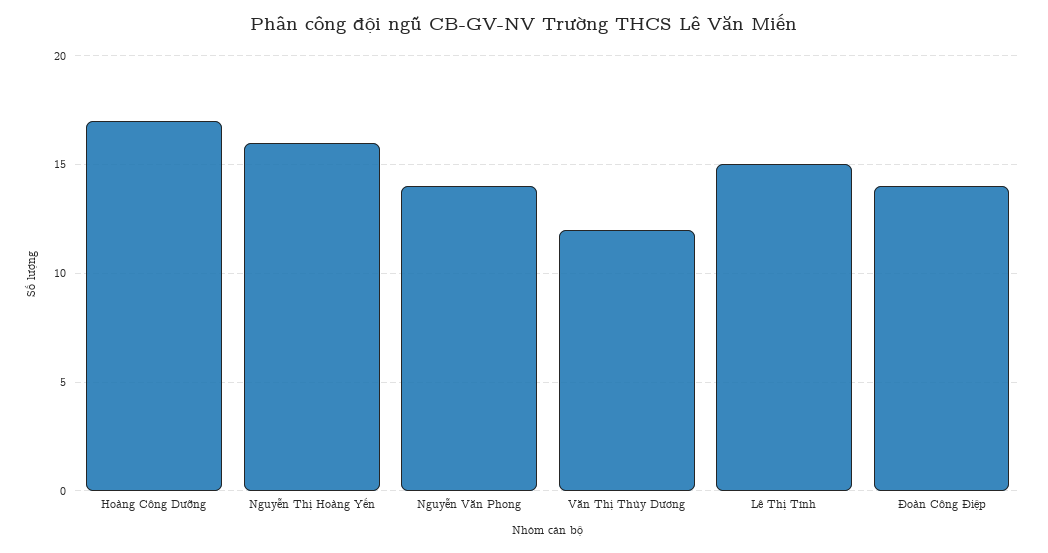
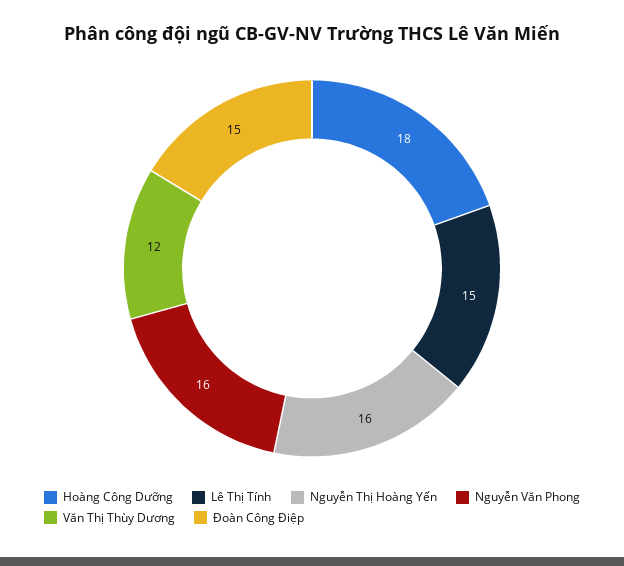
Hoàng Công Dưỡng: 17 -> 18
Nguyễn Văn Phong: 14 -> 16
Đoàn Công Điệp: 14 -> 15

